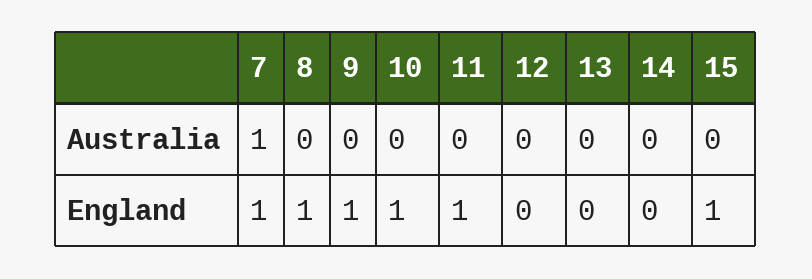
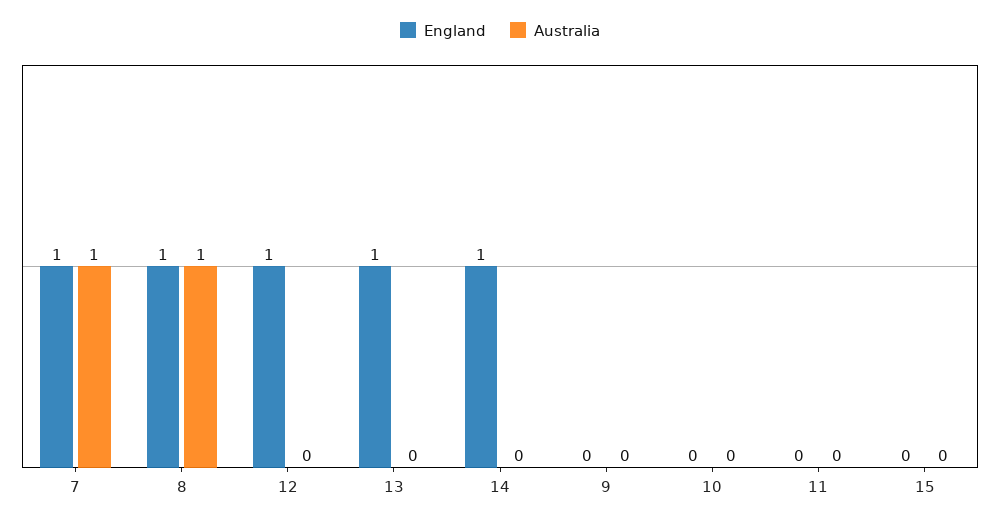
Australia, 8: 0 -> 1
England, 9: 1 -> 0
England, 10: 1 -> 0
England, 11: 1 -> 0
England, 12: 0 -> 1
England, 13: 0 -> 1
England, 14: 0 -> 1
England, 15: 1 -> 0

